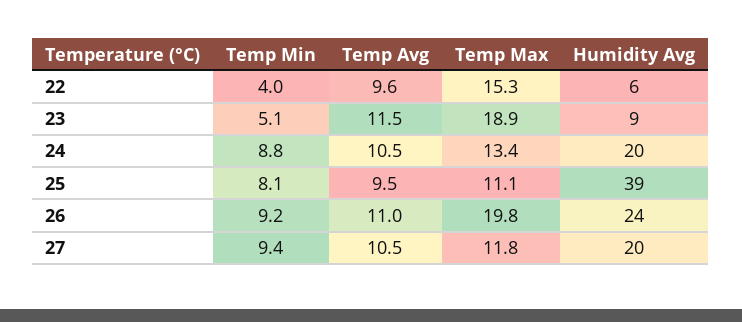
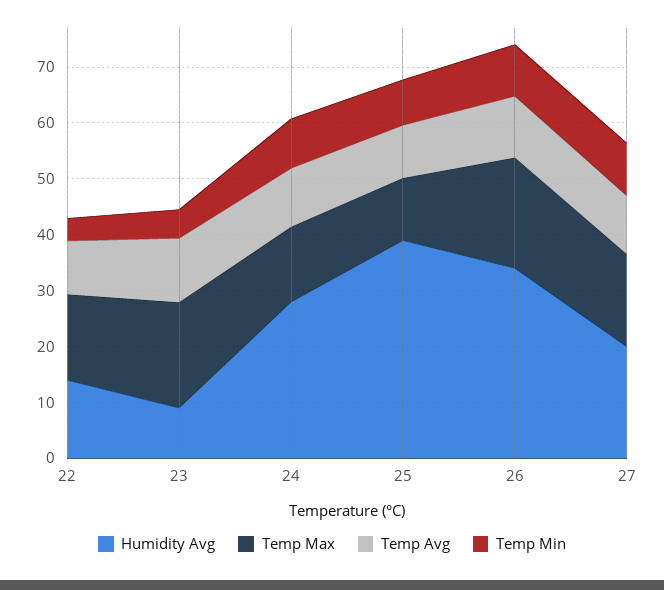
Humidity Avg, 22: 6 -> 14
Humidity Avg, 24: 20 -> 28
Humidity Avg, 26: 24 -> 34
Temp Max, 27: 11.8 -> 16

